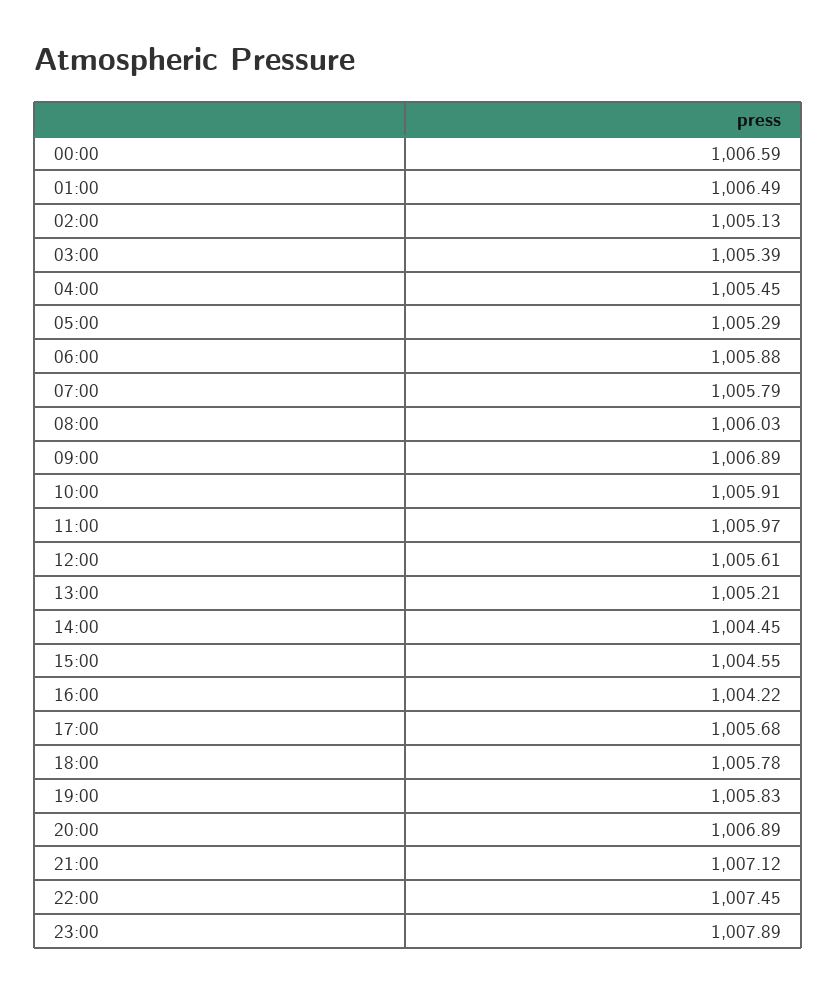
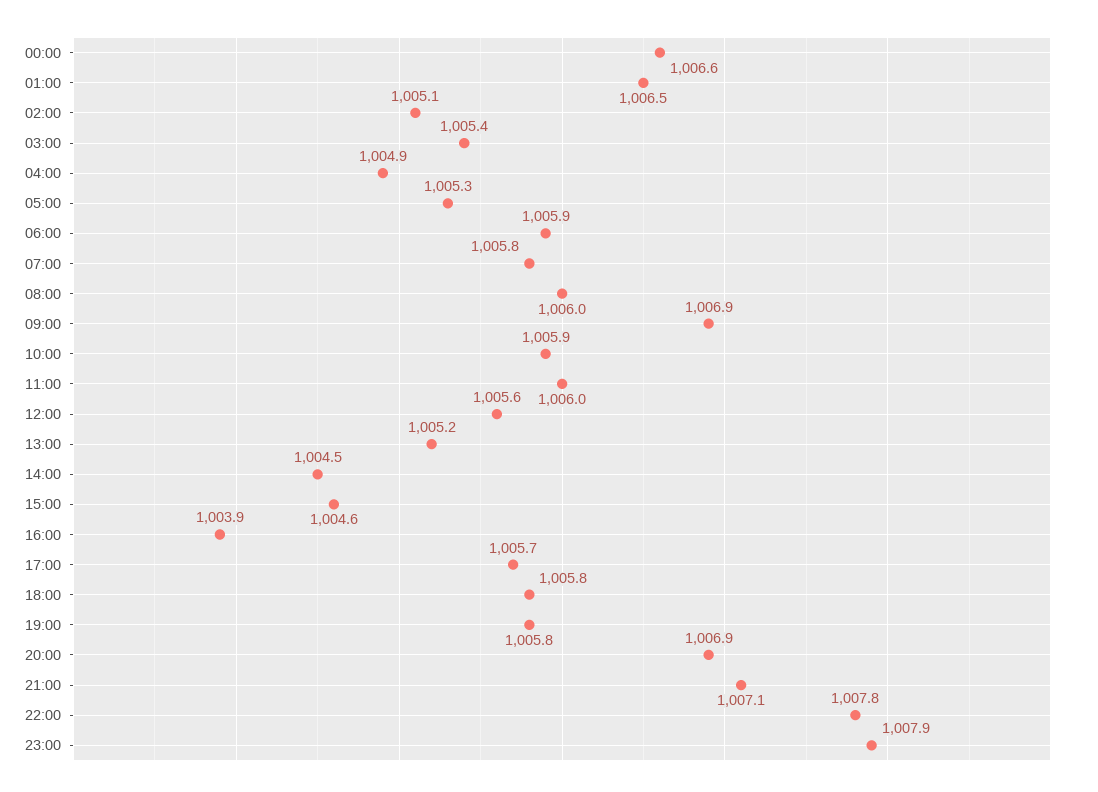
04:00: 1005.45 -> 1004.9
16:00: 1004.22 -> 1003.9
22:00: 1007.45 -> 1007.8

